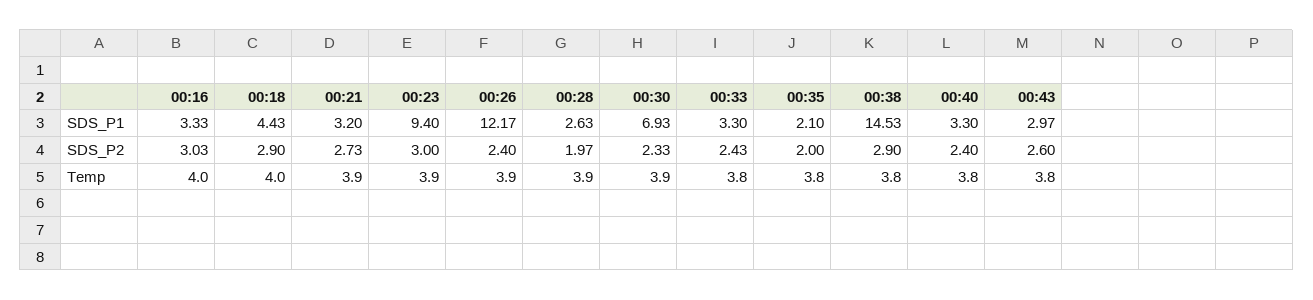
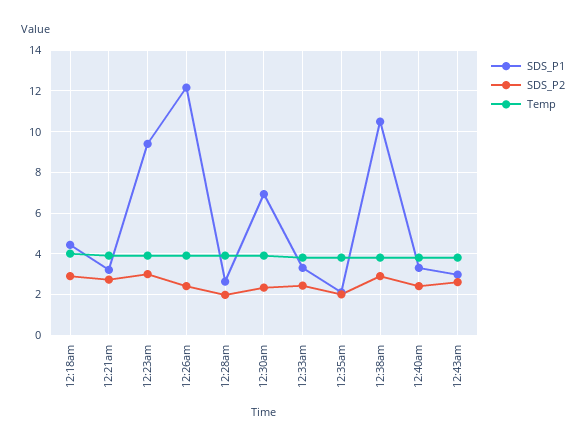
SDS_P1, 00:16: 3.33 -> none
SDS_P1, 00:38: 14.53 -> 10.5
SDS_P2, 00:16: 3.03 -> none
Temp, 00:16: 4 -> none

